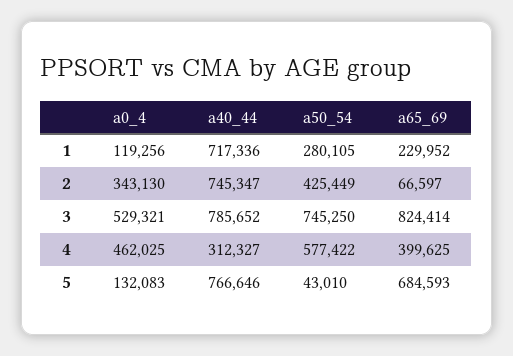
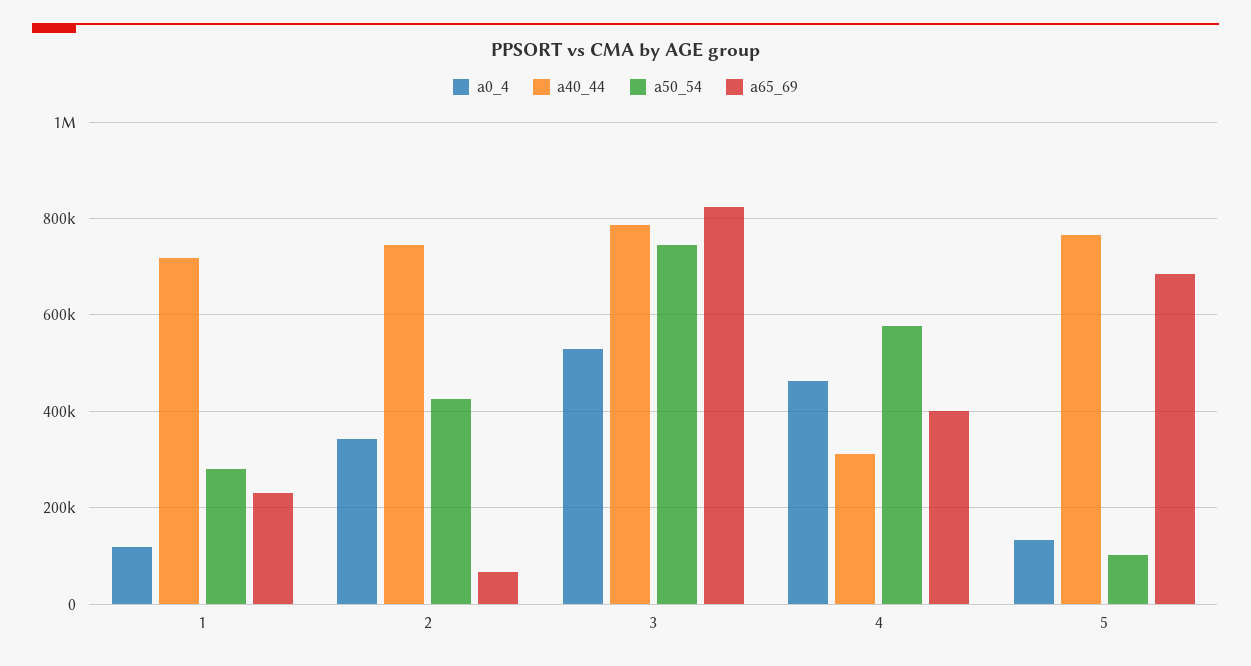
a50_54, 5: 43010 -> 100000

